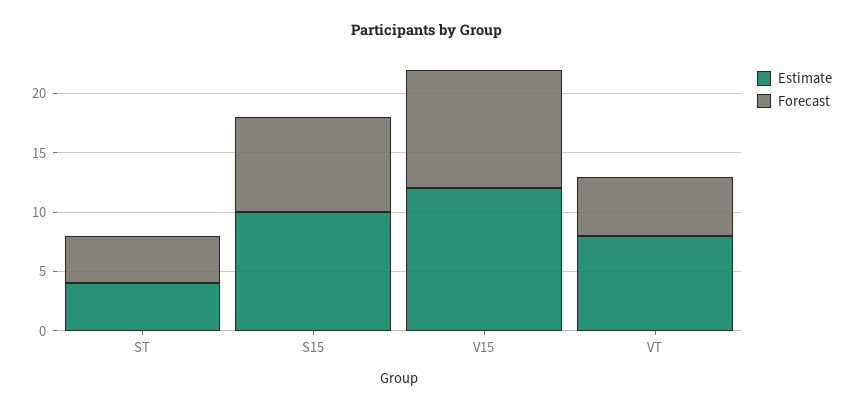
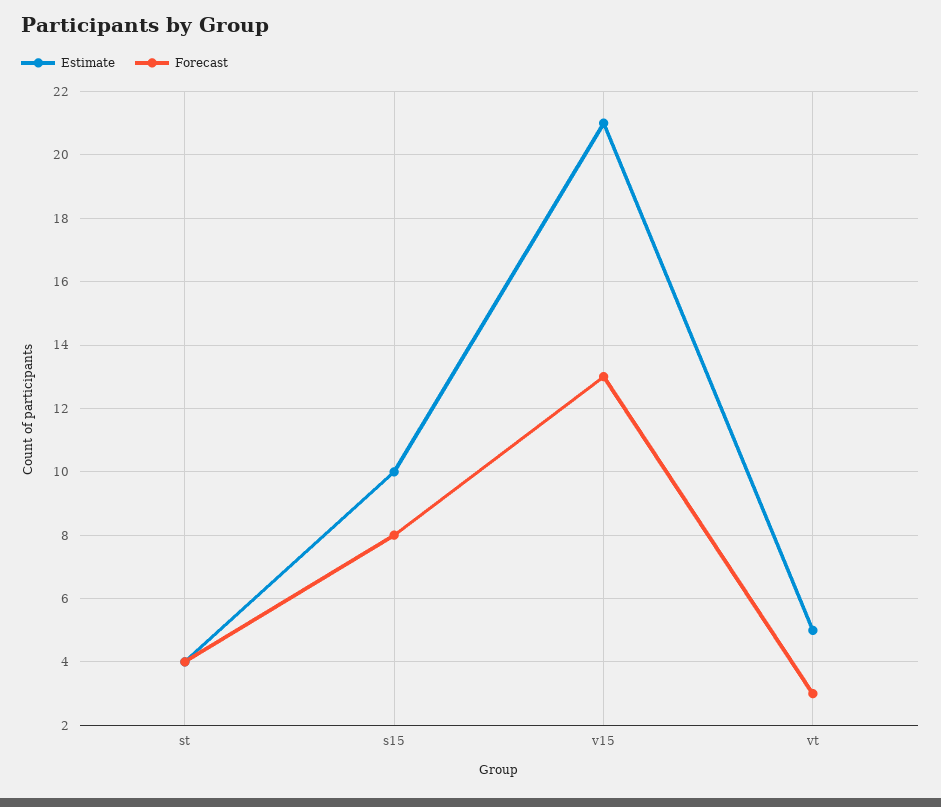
Estimate, V15: 12 -> 21
Forecast, V15: 10 -> 13
Estimate, VT: 8 -> 5
Forecast, VT: 5 -> 3

